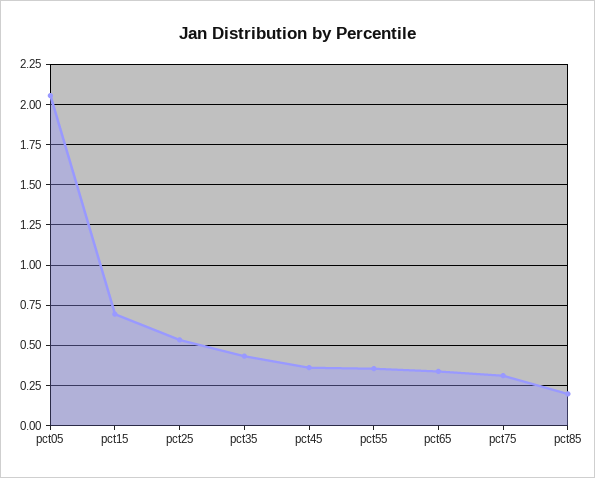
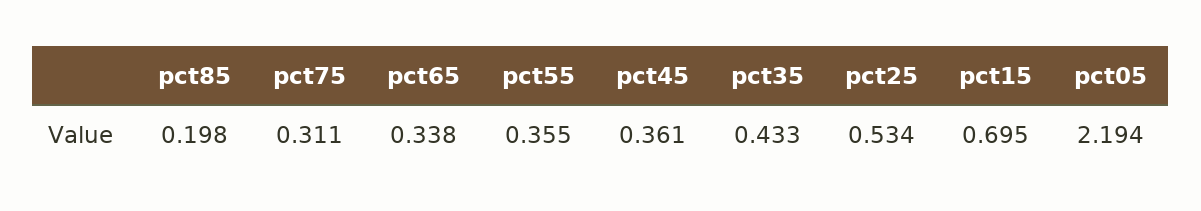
pct05: 2.05 -> 2.194

